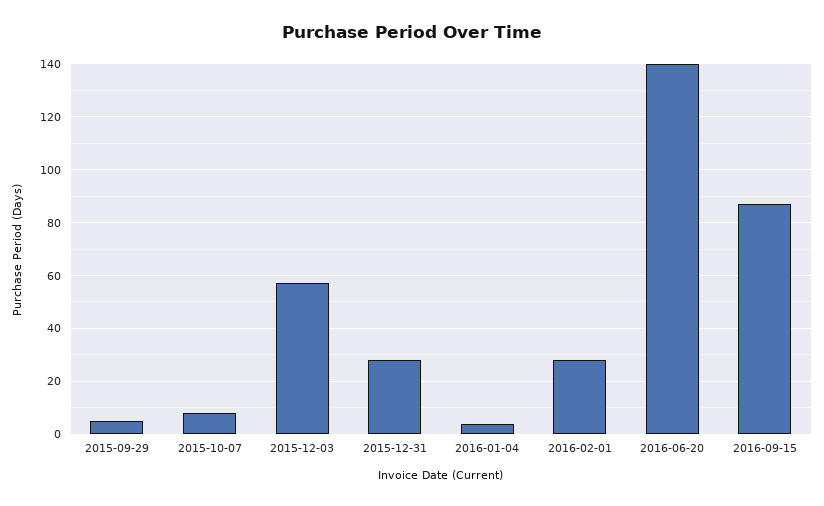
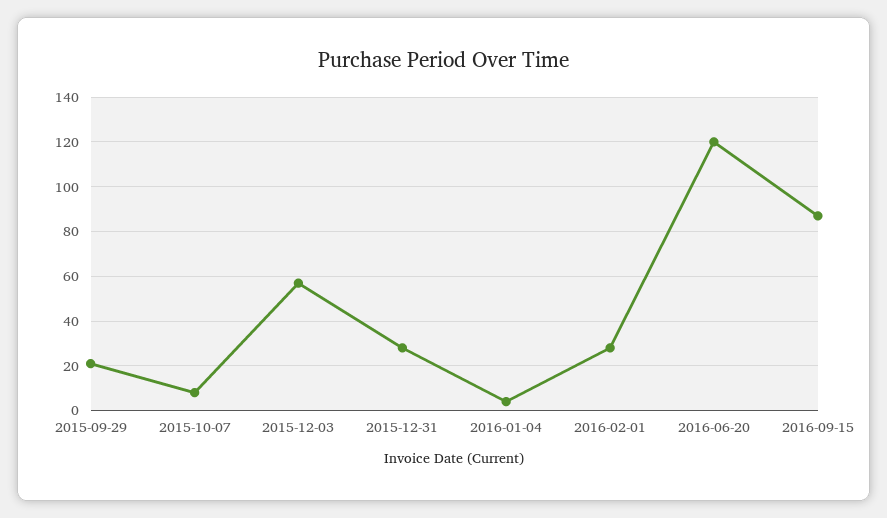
2015-09-29: 5 -> 20
2016-06-20: 140 -> 120

